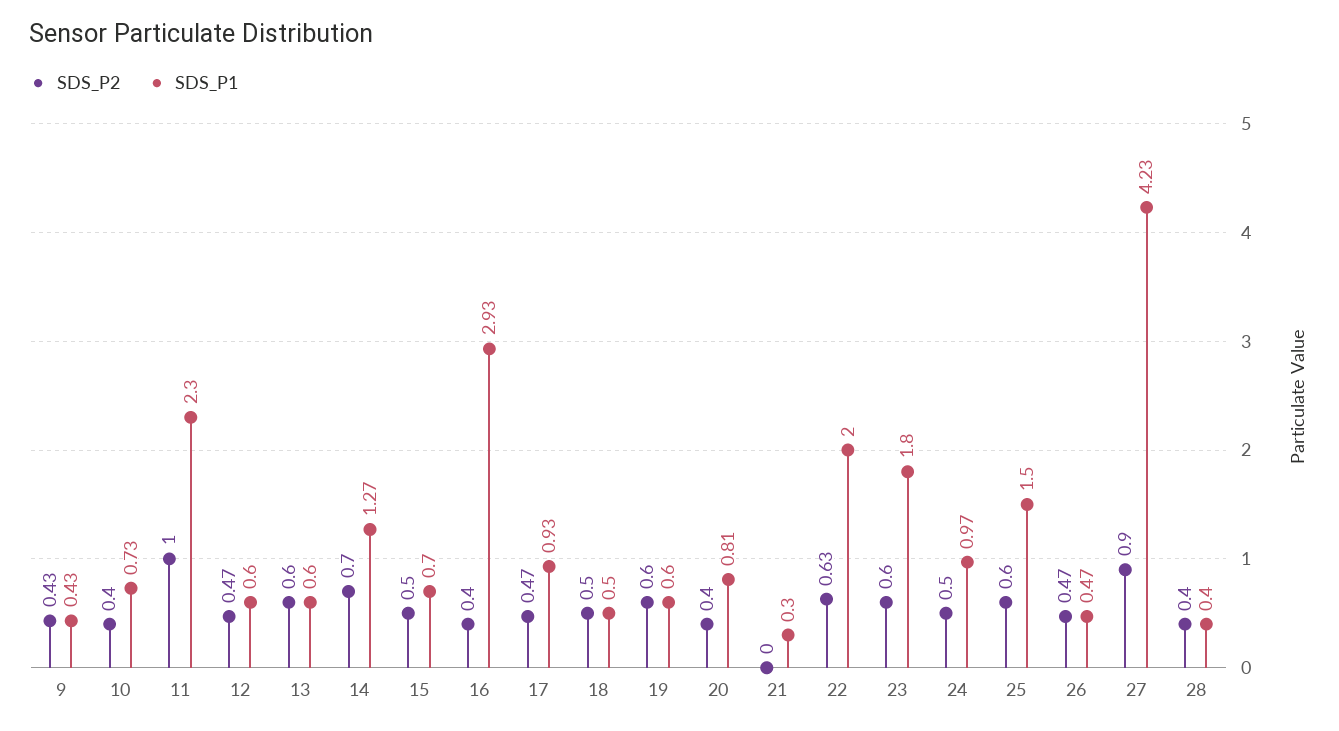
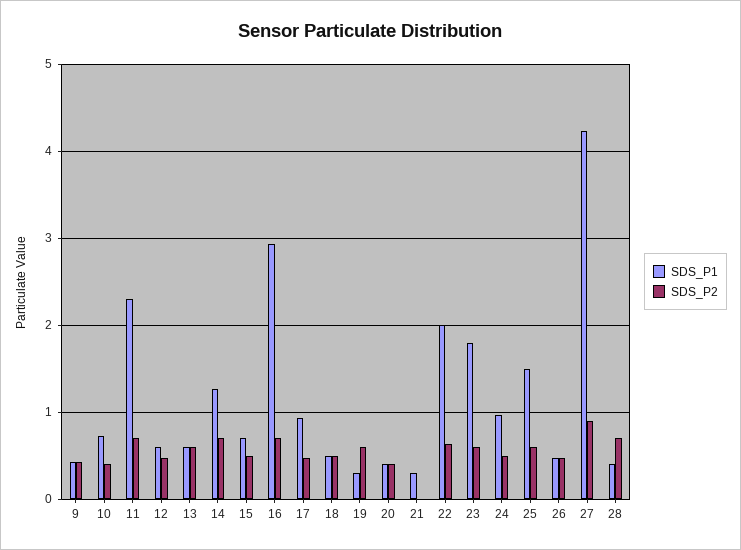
SDS_P2, 11: 1 -> 0.7
SDS_P2, 16: 0.4 -> 0.7
SDS_P1, 19: 0.6 -> 0.3
SDS_P1, 20: 0.81 -> 0.4
SDS_P2, 28: 0.4 -> 0.7

